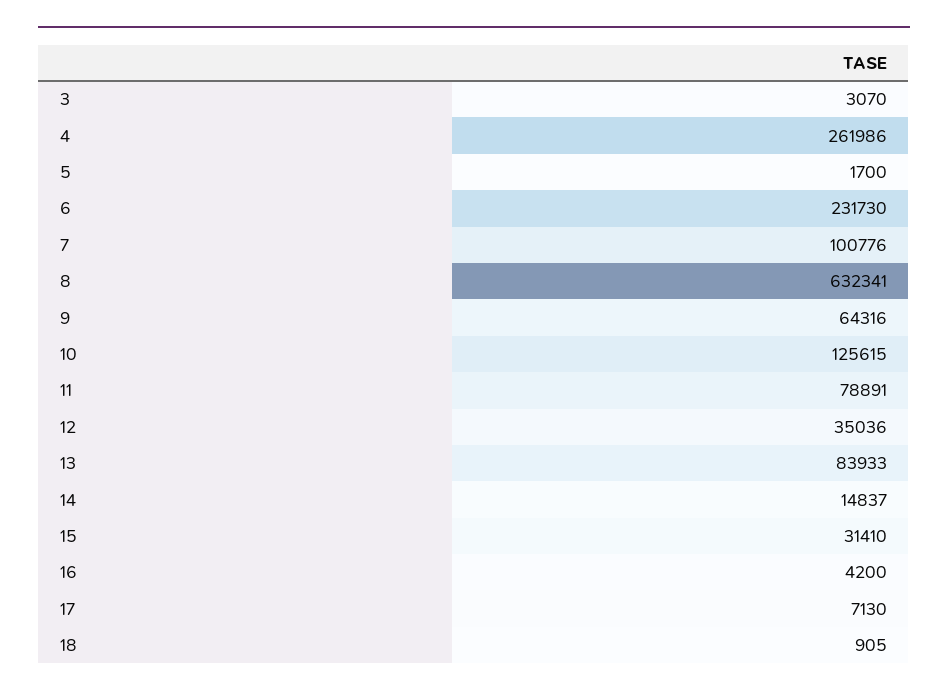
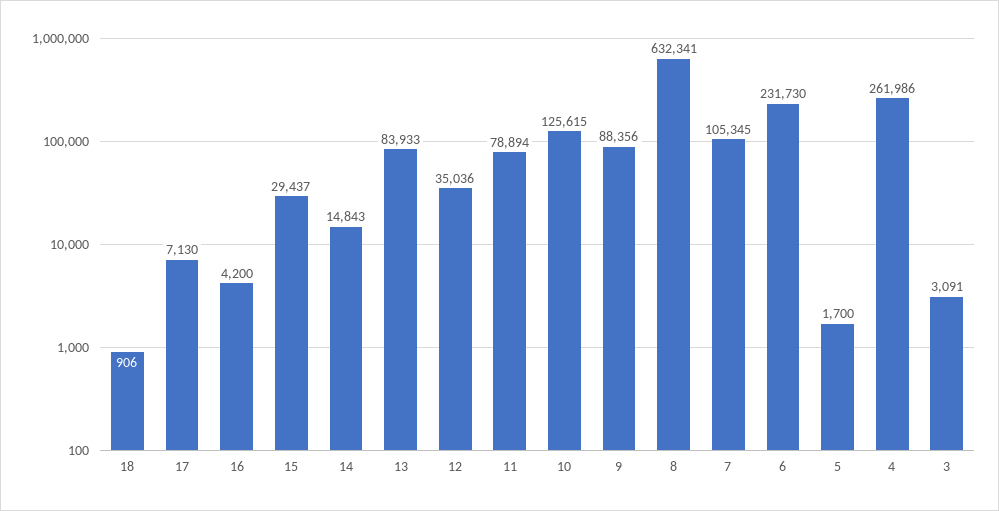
3: 3070 -> 3091
7: 100776 -> 105345
9: 64316 -> 88356
11: 78891 -> 78894
14: 14837 -> 14843
15: 31410 -> 29437
18: 905 -> 906

